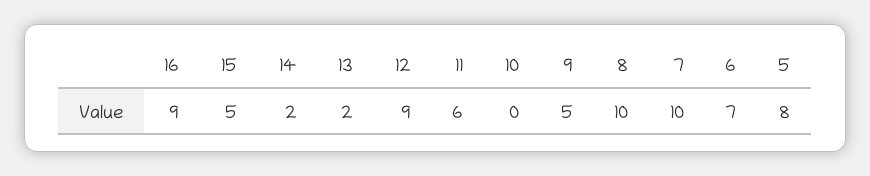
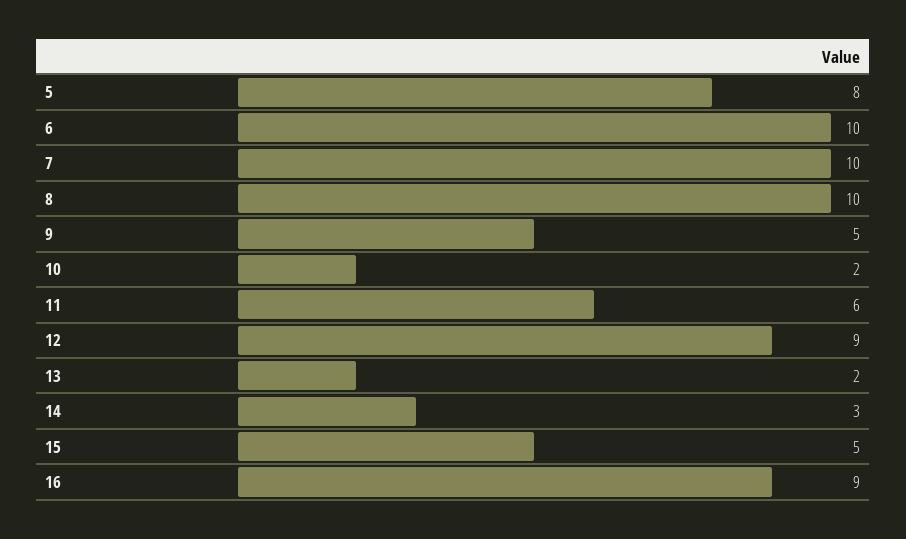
14: 2 -> 3
10: 0 -> 2
6: 7 -> 10

